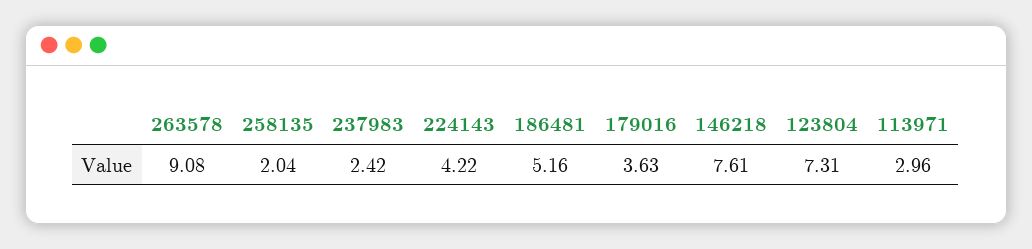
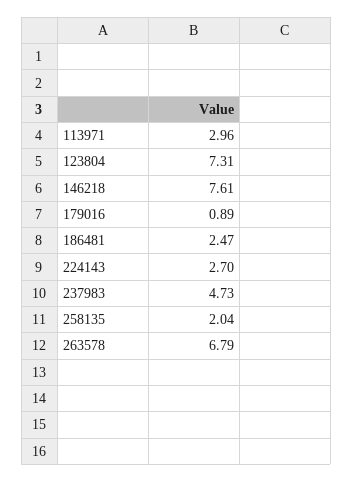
263578: 9.08 -> 6.79
237983: 2.42 -> 4.73
224143: 4.22 -> 2.7
186481: 5.16 -> 2.47
179016: 3.63 -> 0.89

